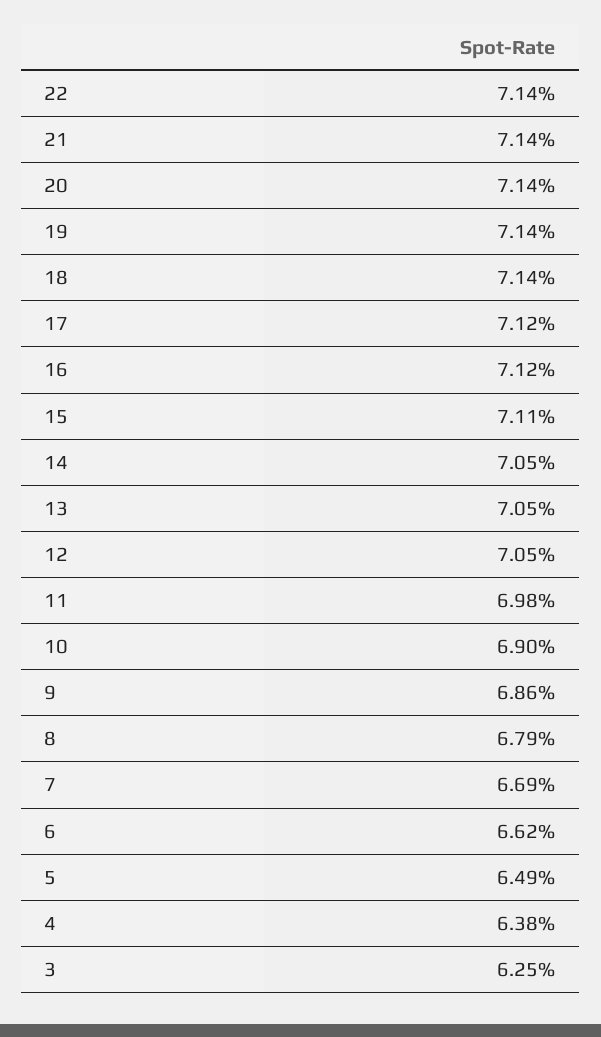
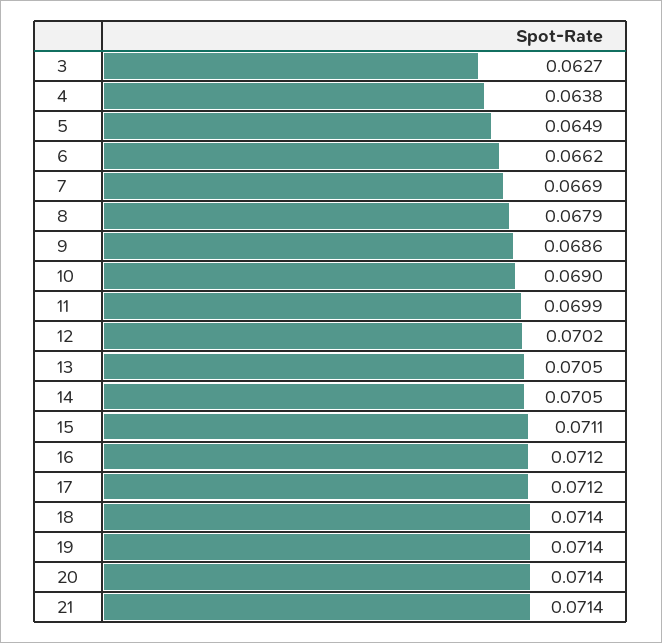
22: 0.0714 -> none
12: 0.0705 -> 0.0702
11: 0.0698 -> 0.0699
3: 0.0625 -> 0.0627

